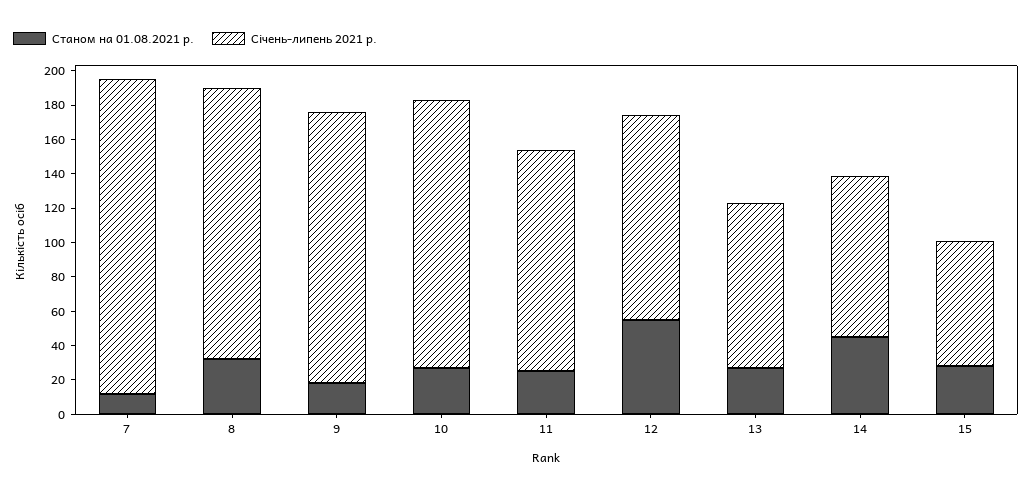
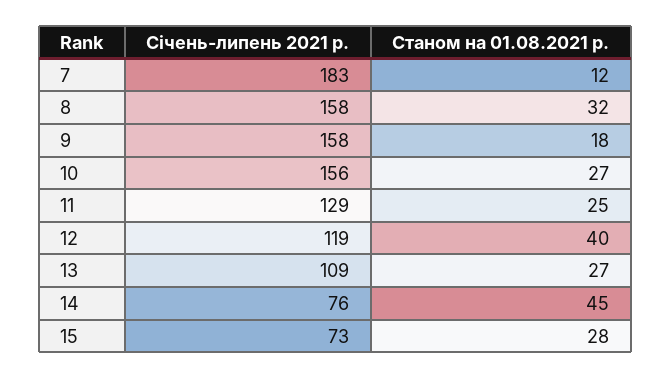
Станом на 01.08.2021 р., 12: 55 -> 40
Січень-липень 2021 р., 13: 95 -> 109
Січень-липень 2021 р., 14: 95 -> 76

